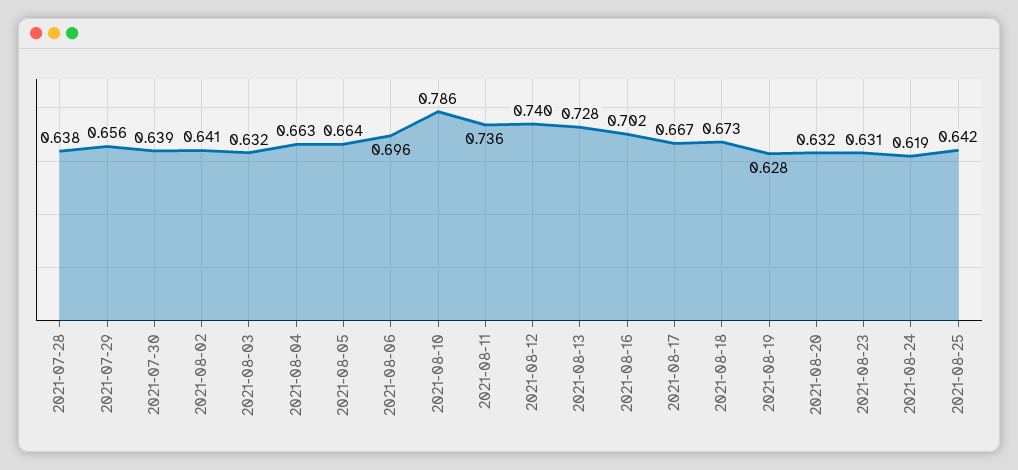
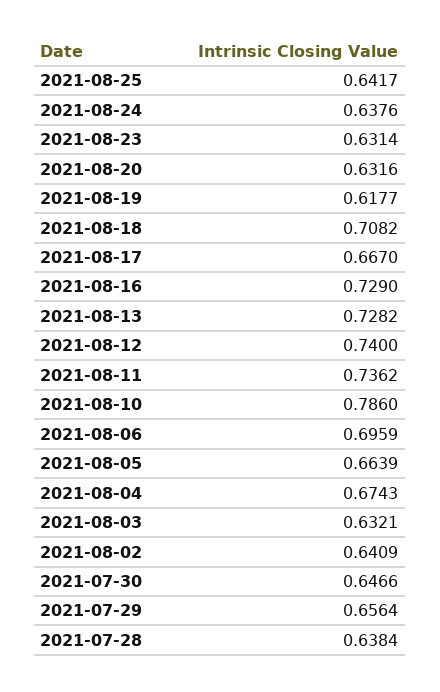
2021-07-30: 0.639 -> 0.6466
2021-08-04: 0.663 -> 0.6743
2021-08-16: 0.702 -> 0.729
2021-08-18: 0.673 -> 0.7082
2021-08-19: 0.628 -> 0.6177
2021-08-24: 0.619 -> 0.6376

